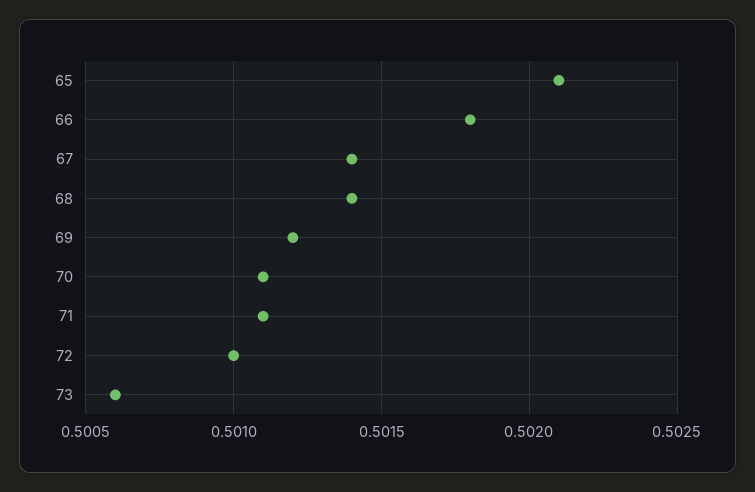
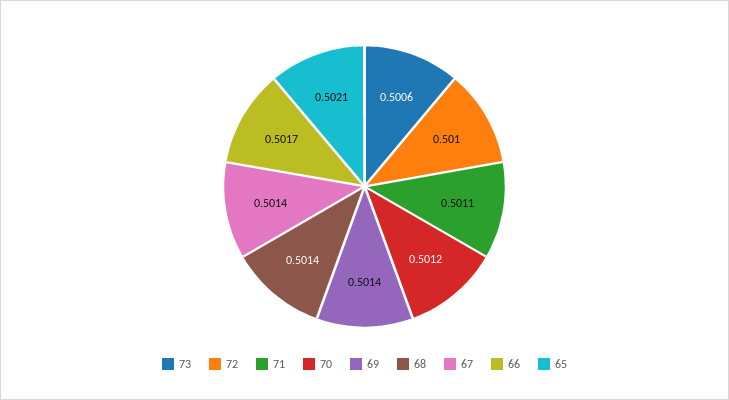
66: 0.5018 -> 0.5017
69: 0.5012 -> 0.5014
70: 0.5011 -> 0.5012

